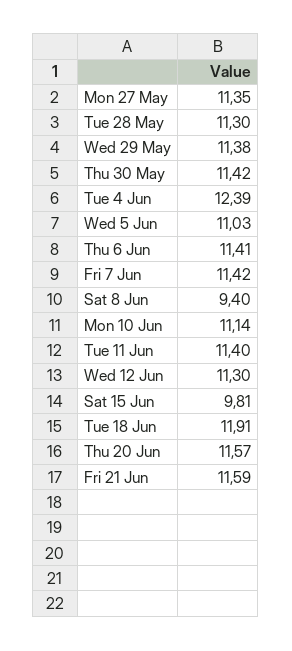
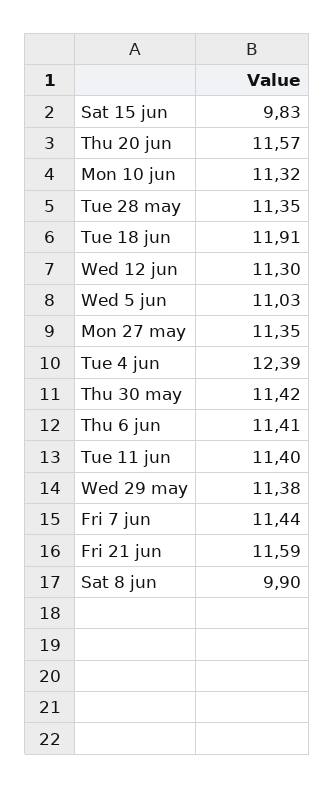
Tue 28 May: 11.3 -> 11.35
Fri 7 Jun: 11.42 -> 11.44
Sat 8 Jun: 9.4 -> 9.9
Mon 10 Jun: 11.14 -> 11.32
Sat 15 Jun: 9.81 -> 9.83

